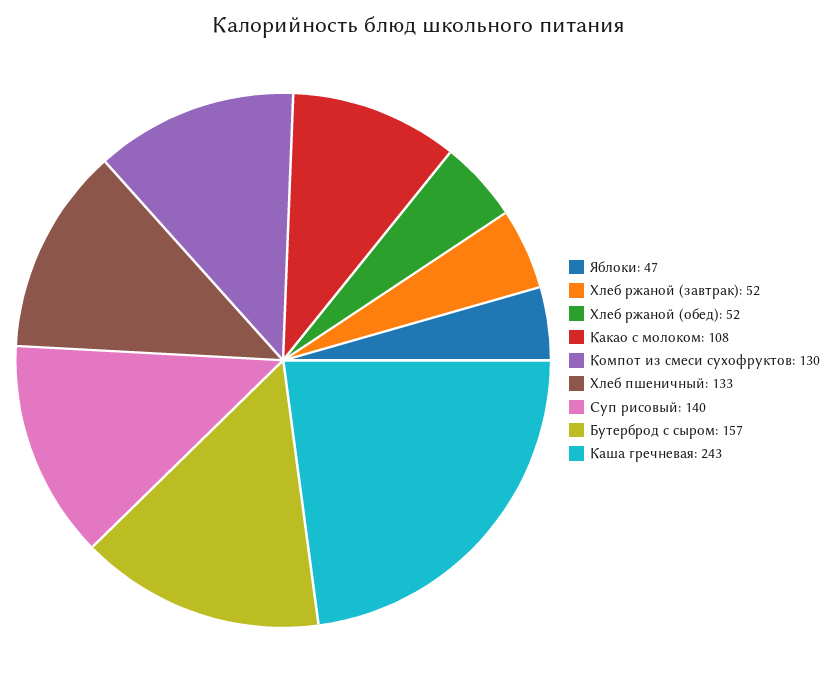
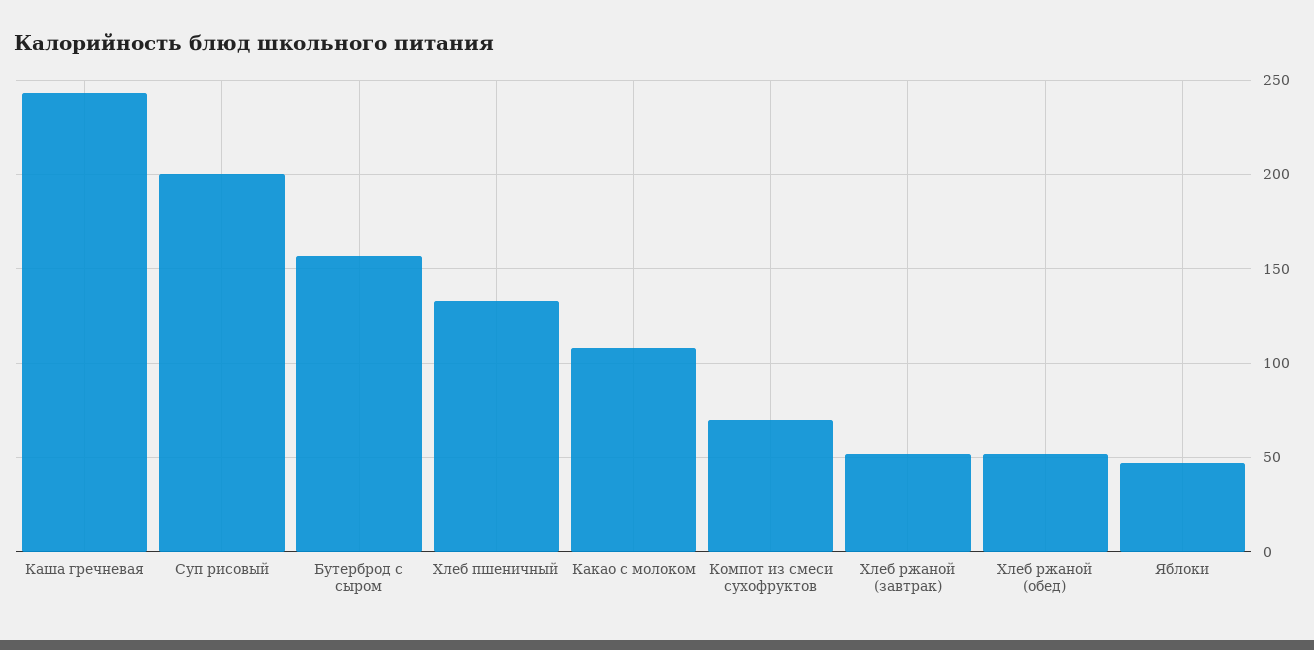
Компот из смеси сухофруктов: 130 -> 70
Суп рисовый: 140 -> 200

